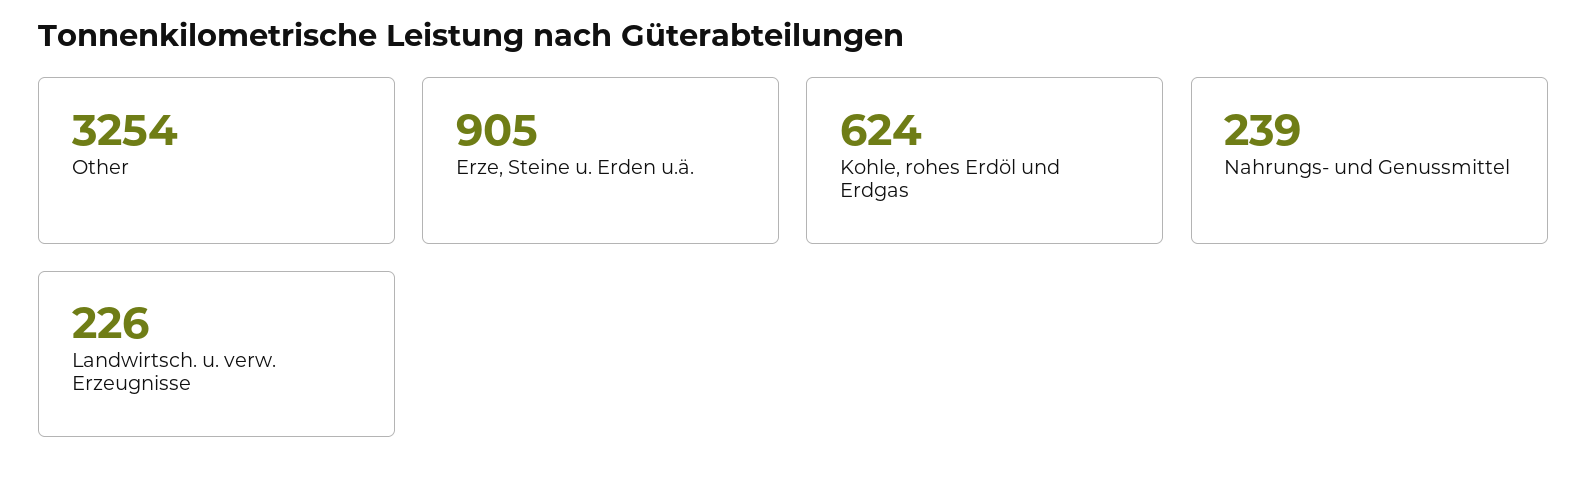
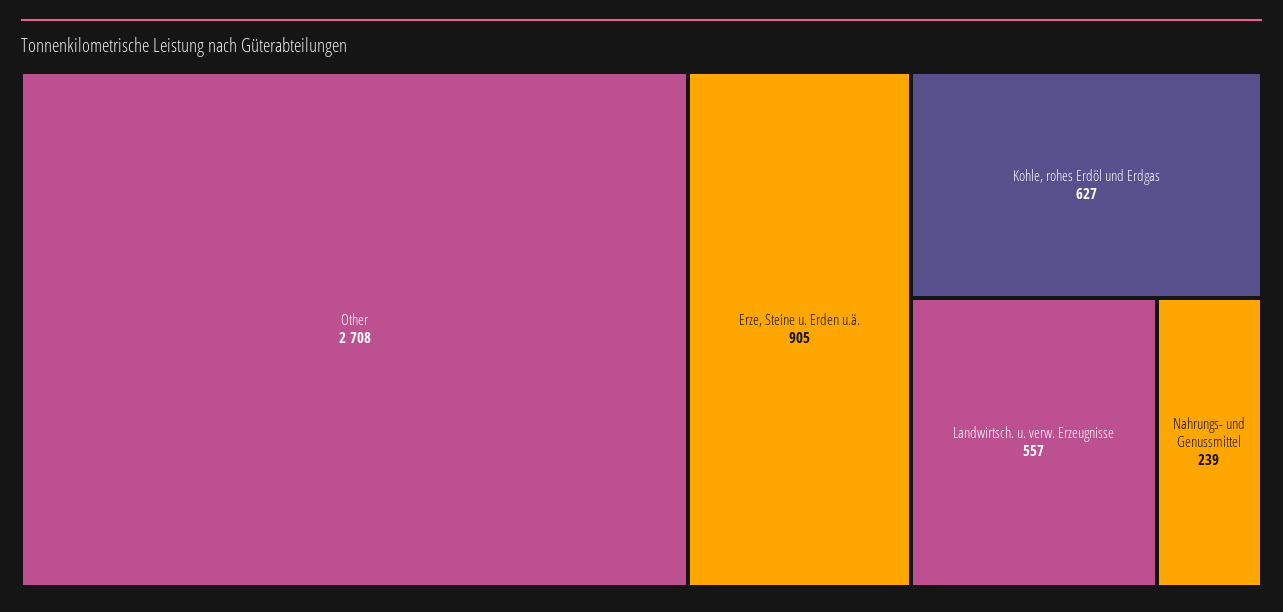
Other: 3254 -> 2708
Kohle, rohes Erdöl und Erdgas: 624 -> 627
Landwirtsch. u. verw. Erzeugnisse: 226 -> 557

